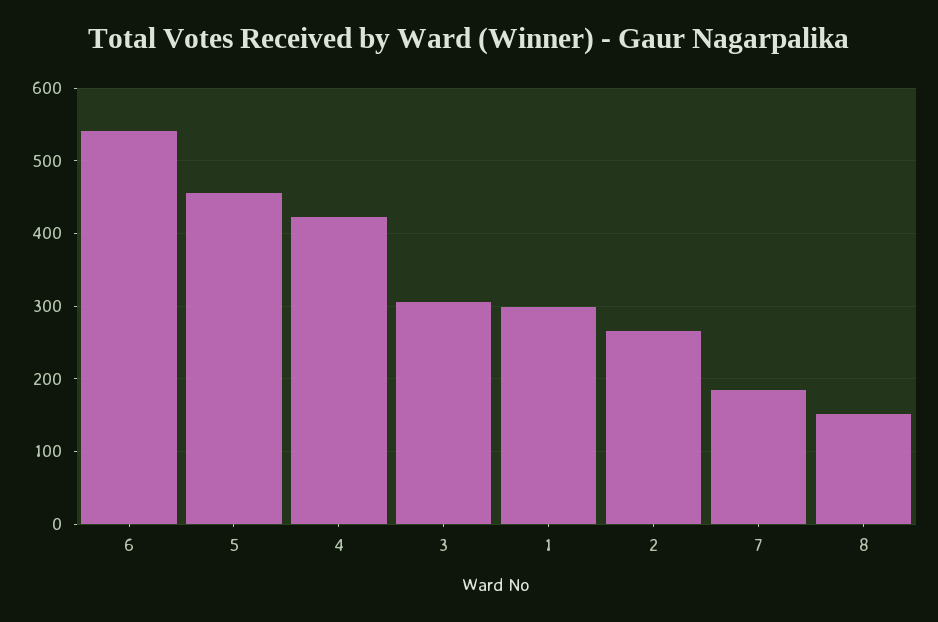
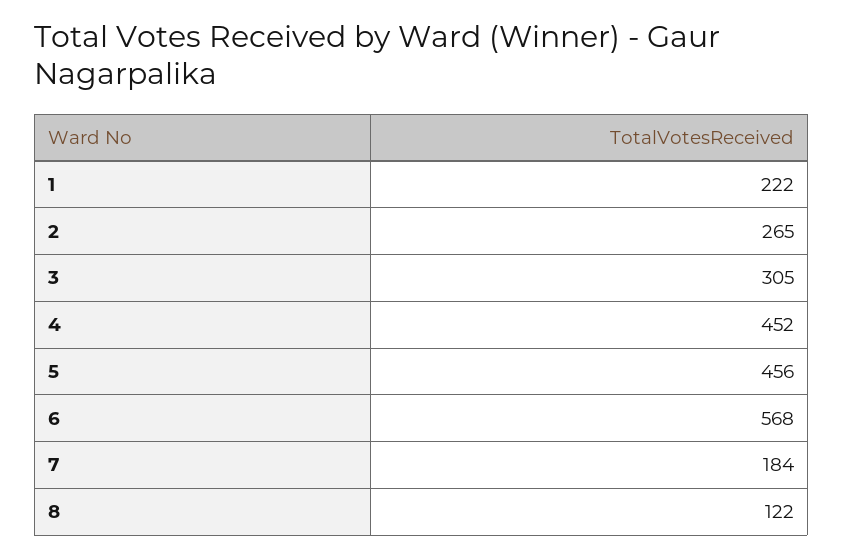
6: 540 -> 568
4: 420 -> 452
1: 300 -> 222
8: 150 -> 122

